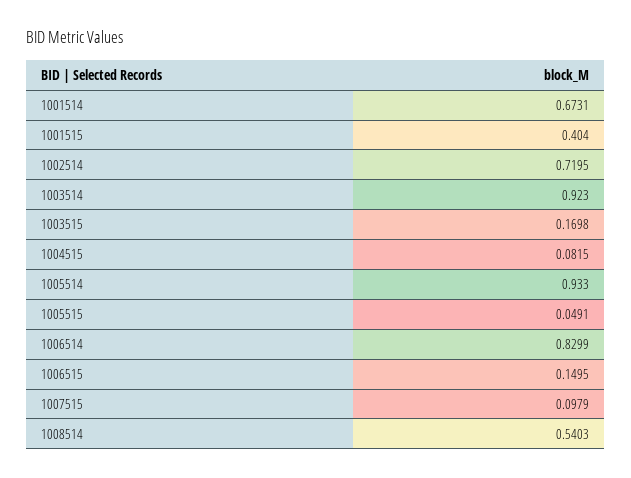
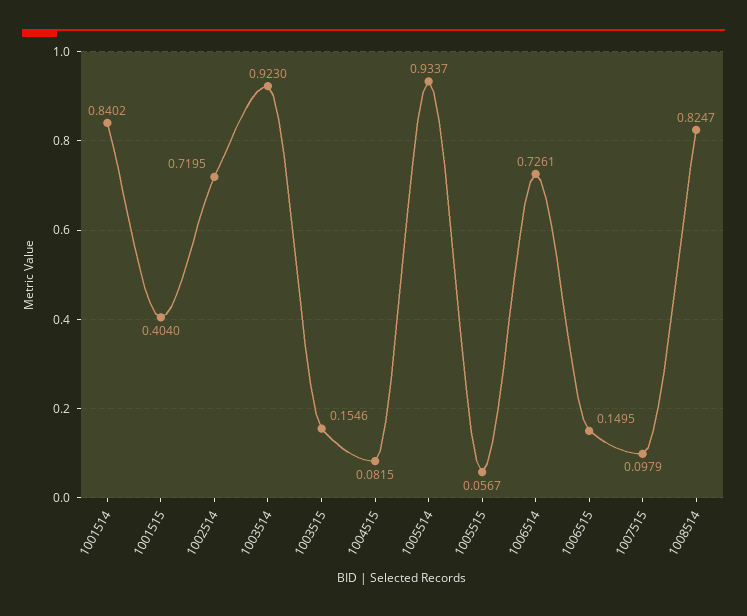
1001514: 0.6731 -> 0.8402
1003515: 0.1698 -> 0.1546
1005514: 0.933 -> 0.9337
1005515: 0.0491 -> 0.0567
1006514: 0.8299 -> 0.7261
1008514: 0.5403 -> 0.8247

